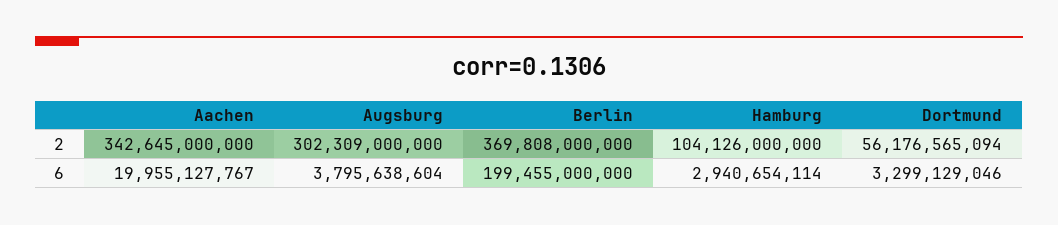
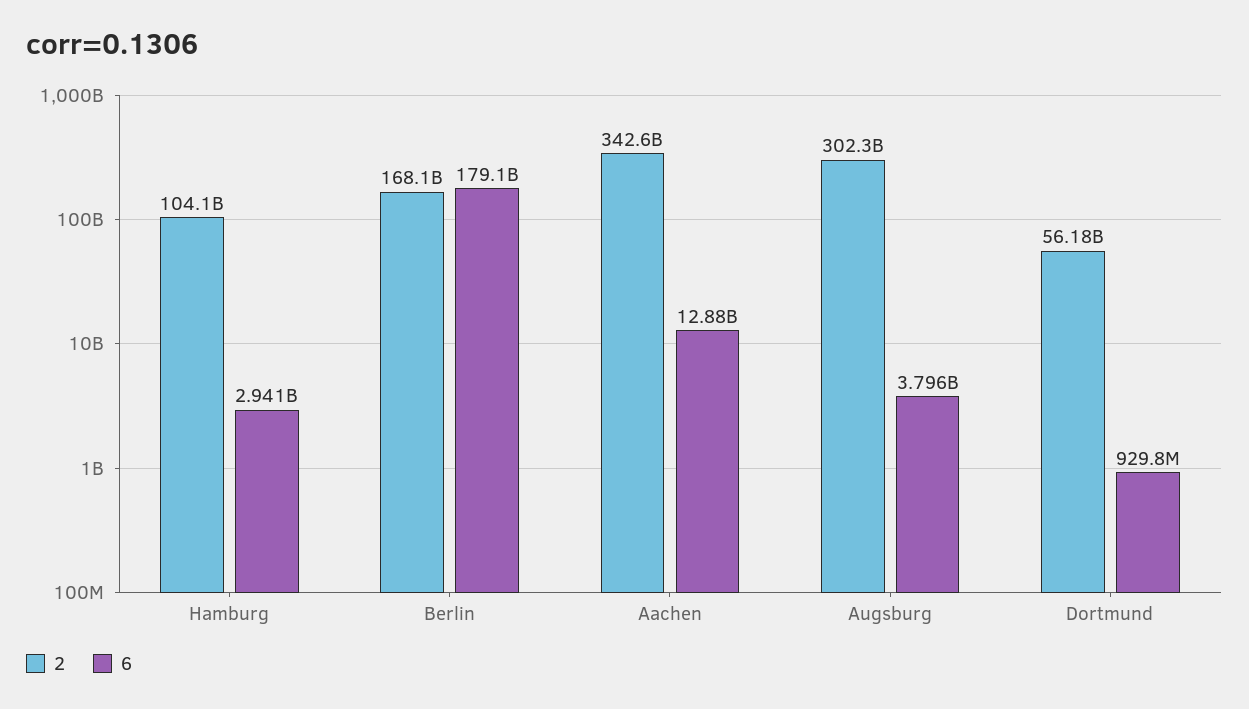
2, Berlin: 369808000000 -> 168100000000
6, Aachen: 19955127767 -> 12880000000
6, Berlin: 199455000000 -> 179100000000
6, Dortmund: 3299129046 -> 929800000

